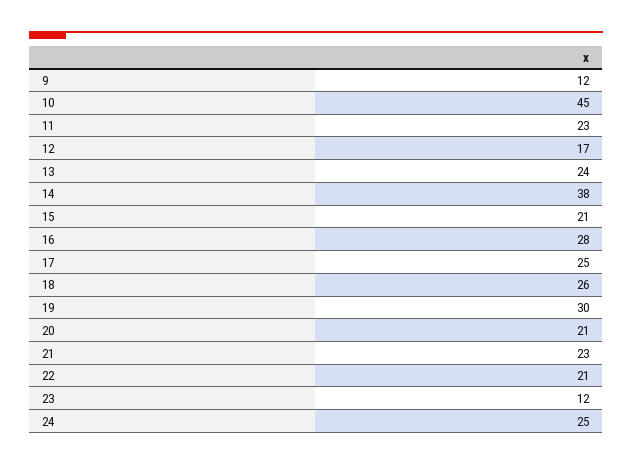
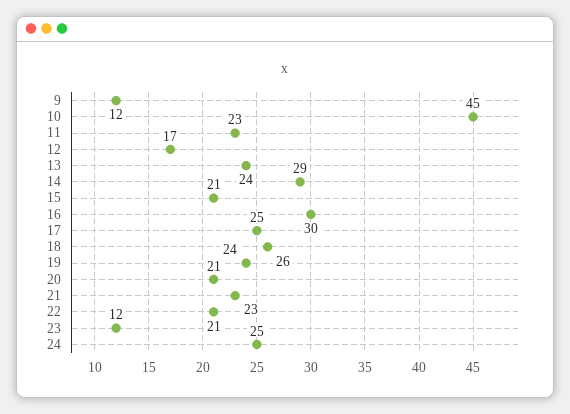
14: 38 -> 29
16: 28 -> 30
19: 30 -> 24

